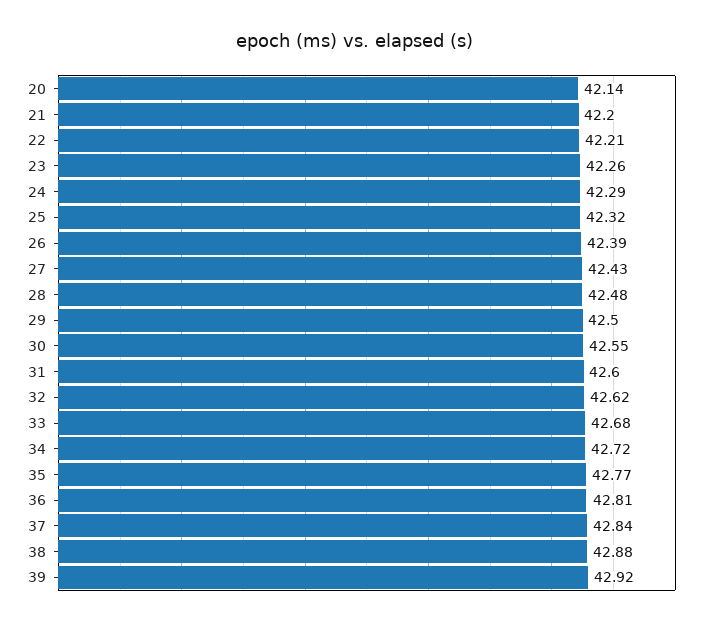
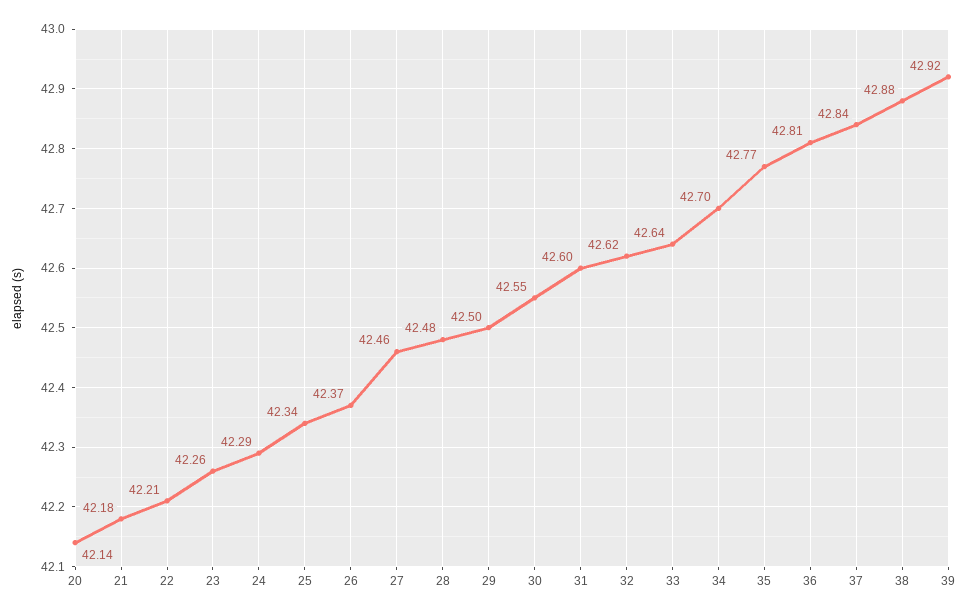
21: 42.2 -> 42.18
25: 42.32 -> 42.34
26: 42.39 -> 42.37
27: 42.43 -> 42.46
33: 42.68 -> 42.64
34: 42.72 -> 42.7

